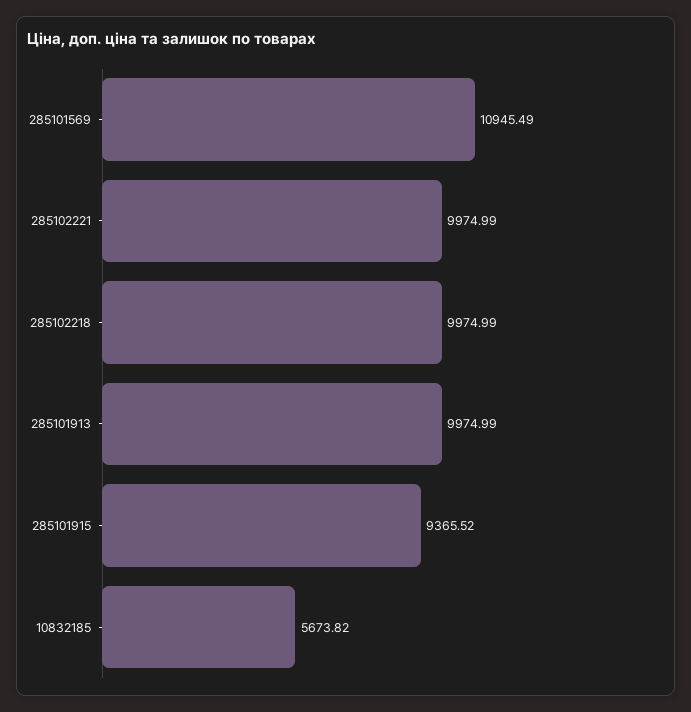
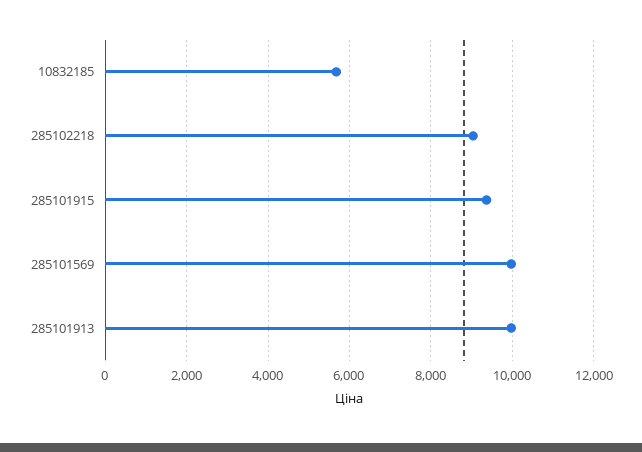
285101569: 10945.49 -> 10000
285102221: 9974.99 -> none
285102218: 9974.99 -> 9000

